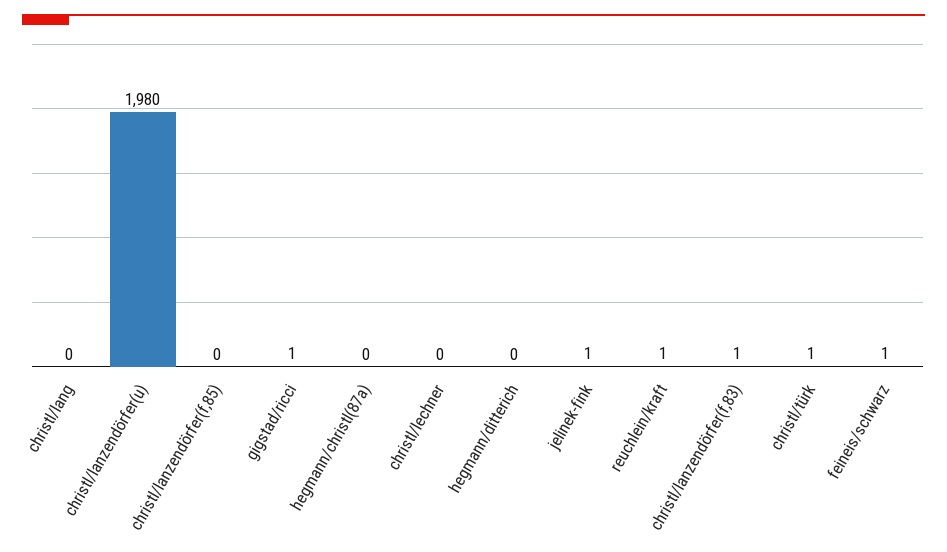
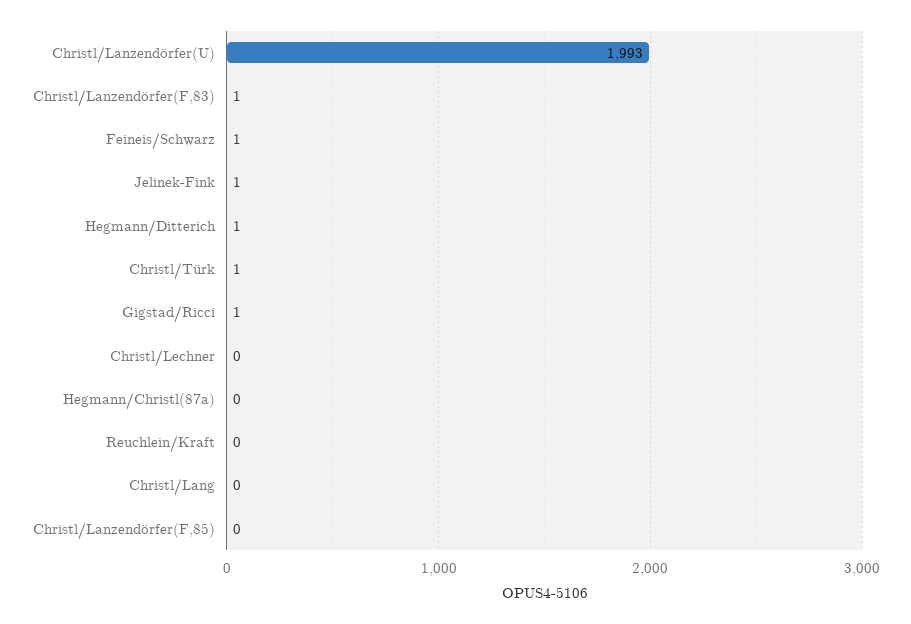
christl/lanzendörfer(u): 1980 -> 1993
hegmann/ditterich: 0 -> 1
reuchlein/kraft: 1 -> 0

